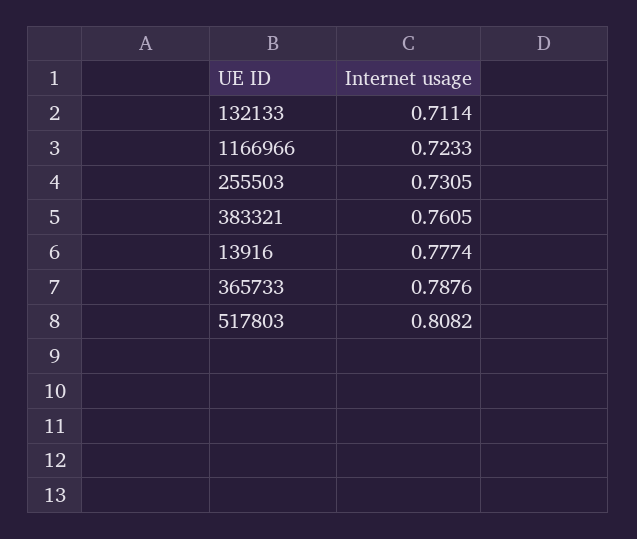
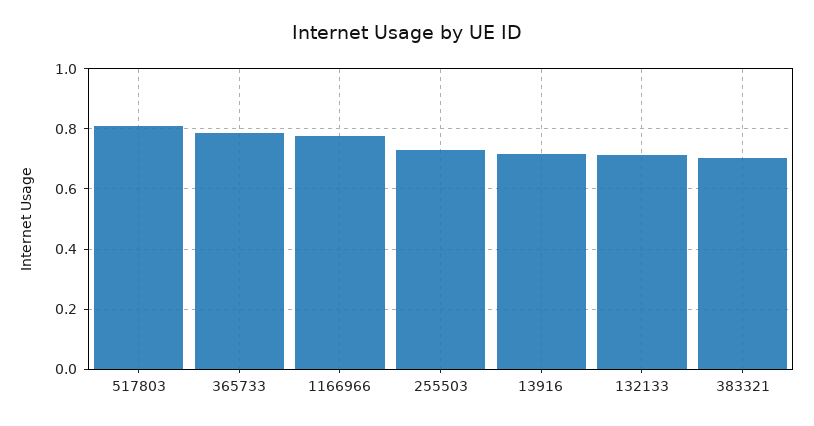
1166966: 0.7233 -> 0.78
383321: 0.7605 -> 0.7
13916: 0.7774 -> 0.72

